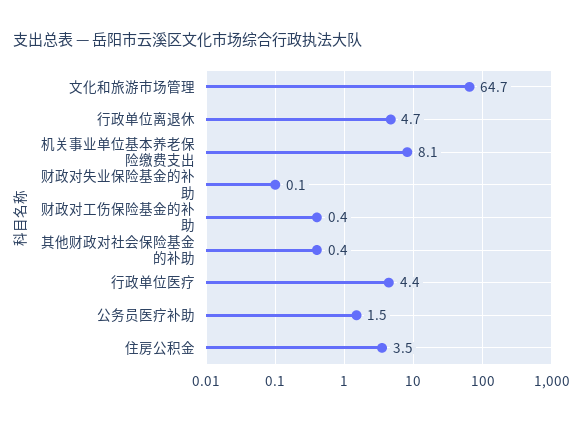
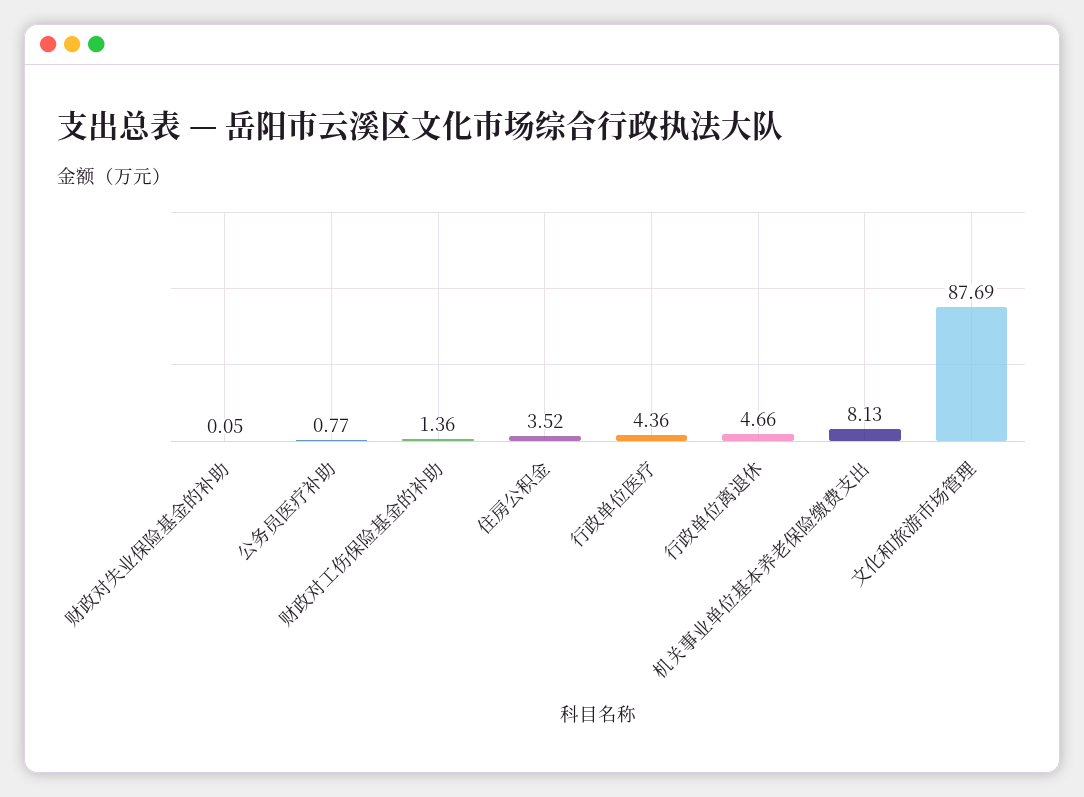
文化和旅游市场管理: 64.7 -> 87.69
财政对工伤保险基金的补助: 0.4 -> 1.36
其他财政对社会保险基金的补助: 0.4 -> none
公务员医疗补助: 1.5 -> 0.77

